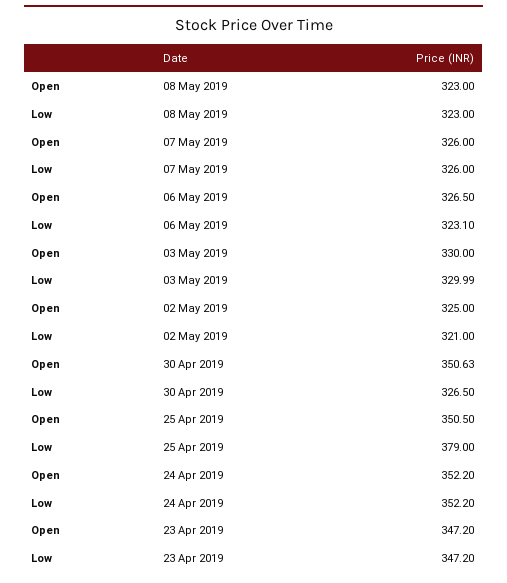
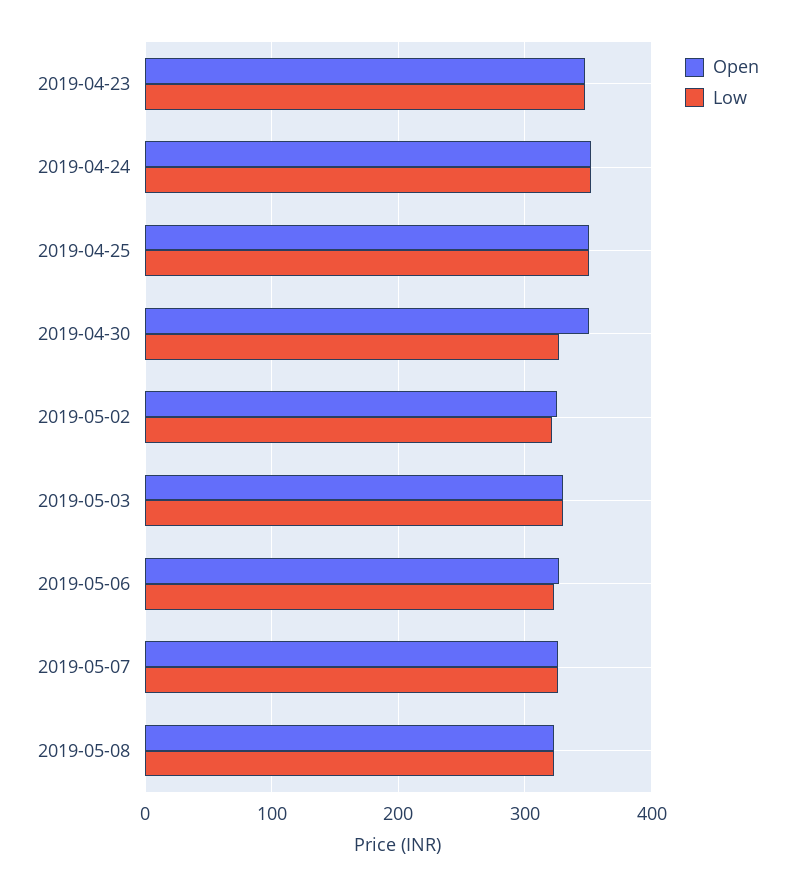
Low, 25 Apr 2019: 379 -> 350

